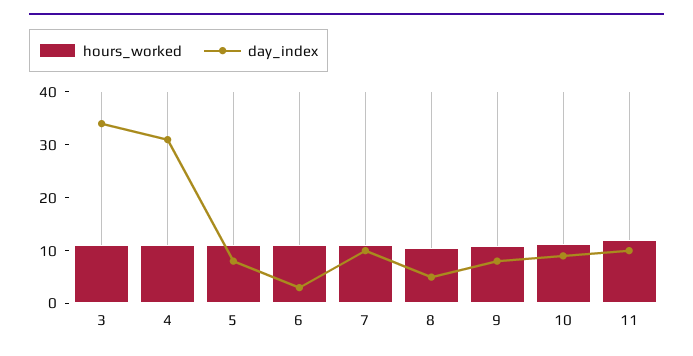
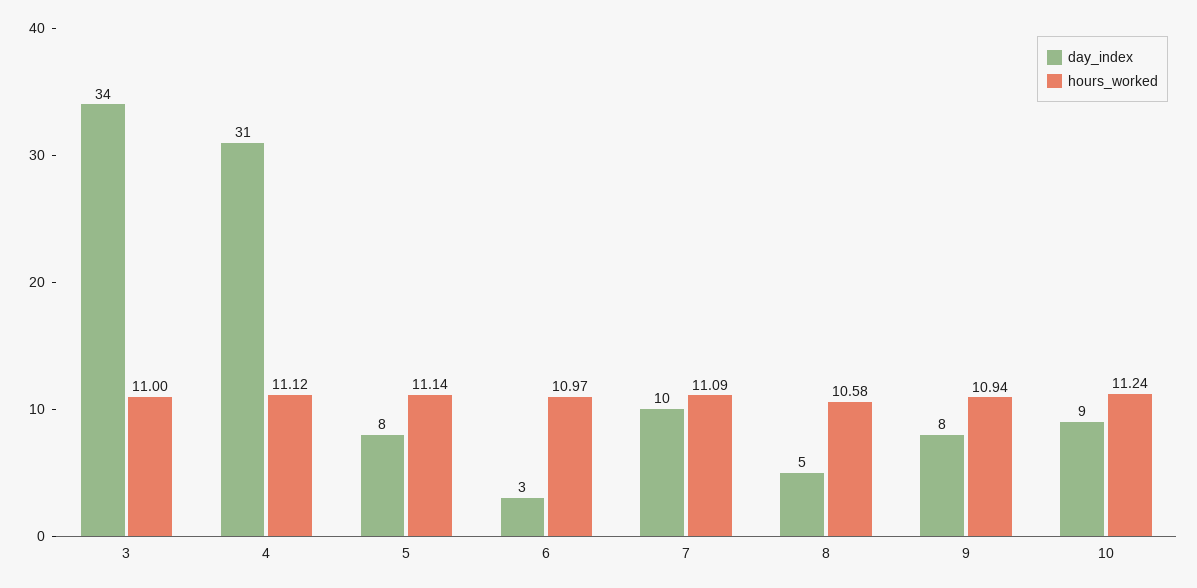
hours_worked, 11: 12 -> none
day_index, 11: 10 -> none

